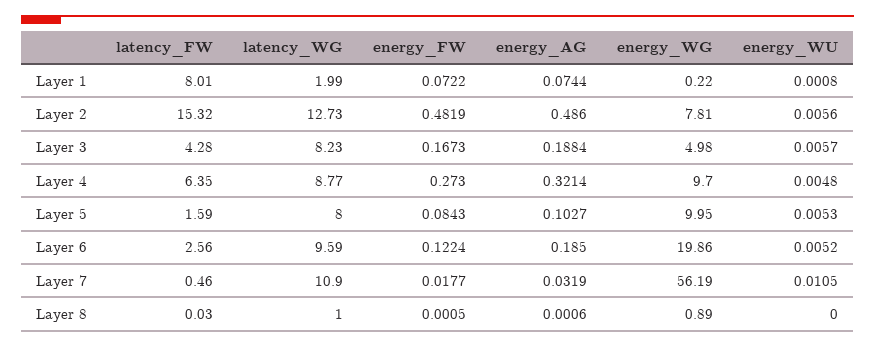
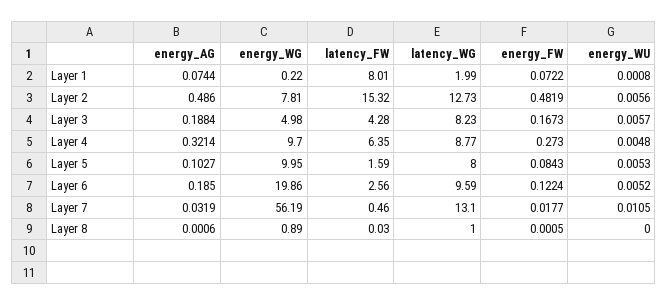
latency_WG, Layer 7: 10.9 -> 13.1

